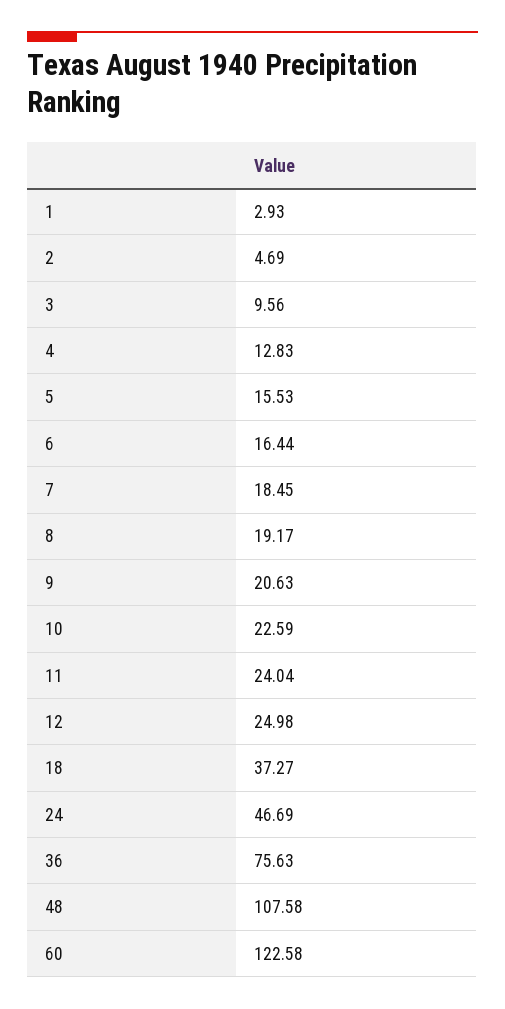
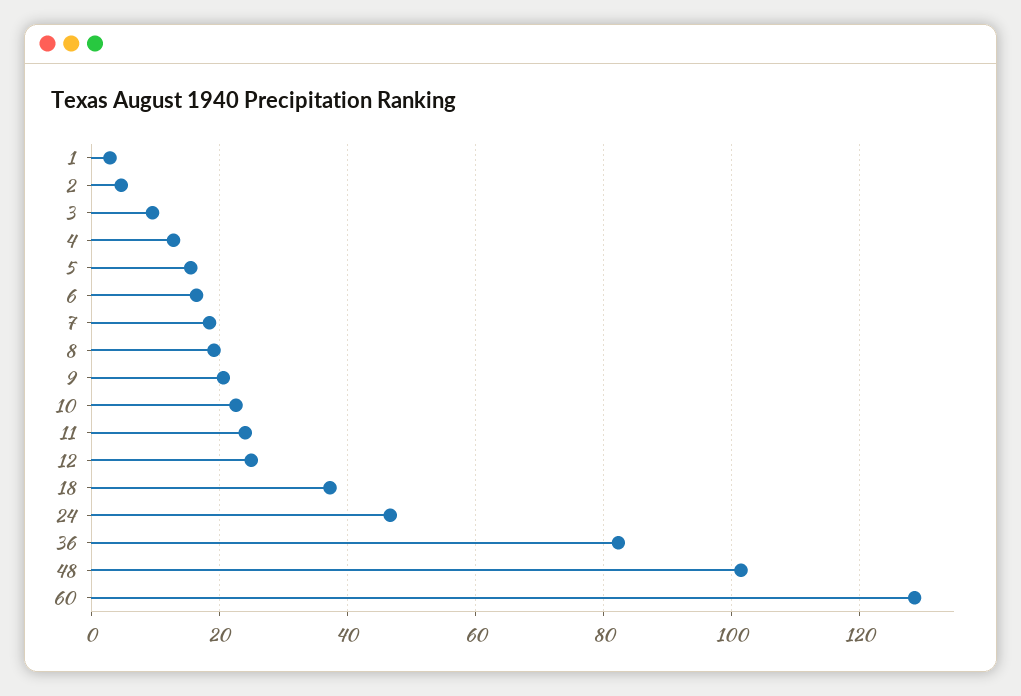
36: 75.63 -> 82
48: 107.58 -> 102
60: 122.58 -> 128

